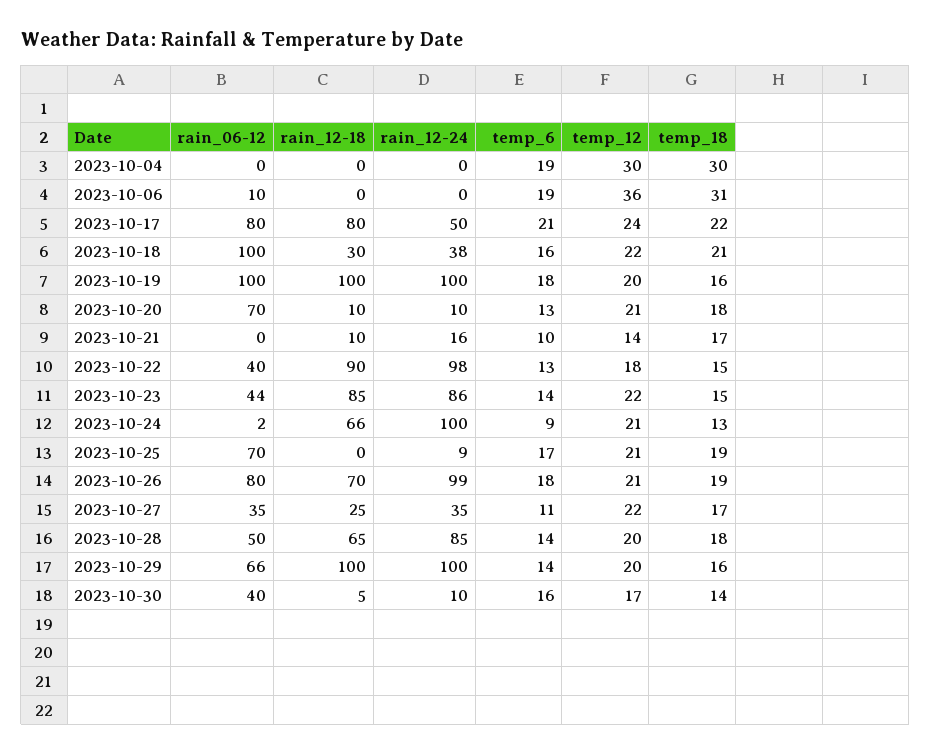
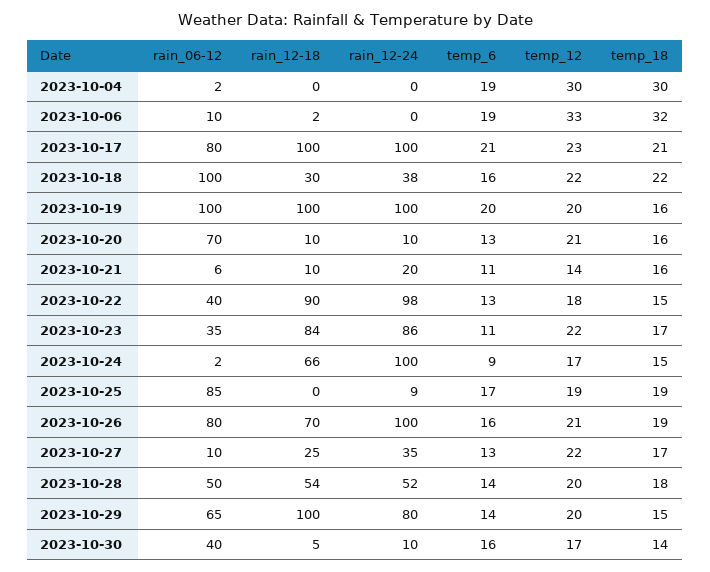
rain_06-12, 2023-10-04: 0 -> 2
rain_12-18, 2023-10-06: 0 -> 2
temp_12, 2023-10-06: 36 -> 33
temp_18, 2023-10-06: 31 -> 32
rain_12-18, 2023-10-17: 80 -> 100
rain_12-24, 2023-10-17: 50 -> 100
temp_12, 2023-10-17: 24 -> 23
temp_18, 2023-10-17: 22 -> 21
temp_18, 2023-10-18: 21 -> 22
temp_6, 2023-10-19: 18 -> 20
temp_18, 2023-10-20: 18 -> 16
rain_06-12, 2023-10-21: 0 -> 6
rain_12-24, 2023-10-21: 16 -> 20
temp_6, 2023-10-21: 10 -> 11
temp_18, 2023-10-21: 17 -> 16
rain_06-12, 2023-10-23: 44 -> 35
rain_12-18, 2023-10-23: 85 -> 84
temp_6, 2023-10-23: 14 -> 11
temp_18, 2023-10-23: 15 -> 17
temp_12, 2023-10-24: 21 -> 17
temp_18, 2023-10-24: 13 -> 15
rain_06-12, 2023-10-25: 70 -> 85
temp_12, 2023-10-25: 21 -> 19
rain_12-24, 2023-10-26: 99 -> 100
temp_6, 2023-10-26: 18 -> 16
rain_06-12, 2023-10-27: 35 -> 10
temp_6, 2023-10-27: 11 -> 13
rain_12-18, 2023-10-28: 65 -> 54
rain_12-24, 2023-10-28: 85 -> 52
rain_06-12, 2023-10-29: 66 -> 65
rain_12-24, 2023-10-29: 100 -> 80
temp_18, 2023-10-29: 16 -> 15

